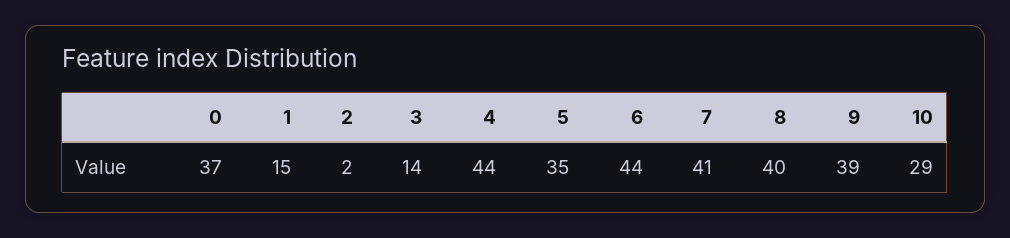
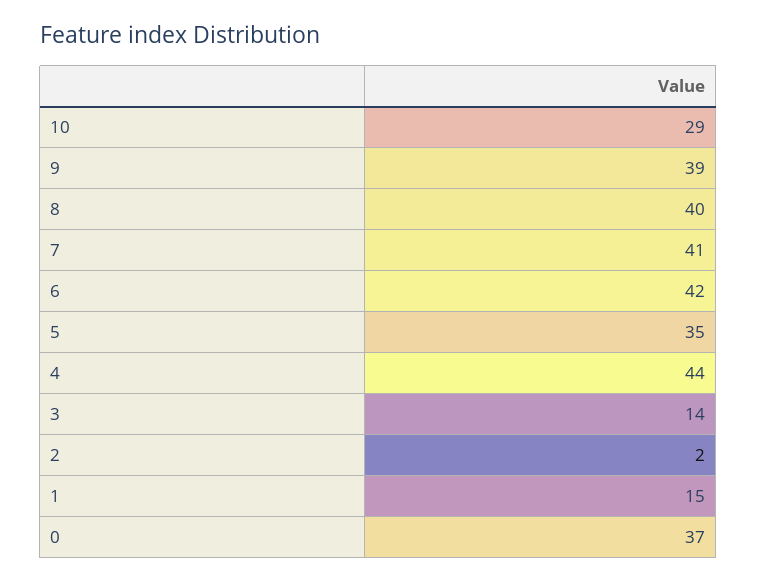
6: 44 -> 42

